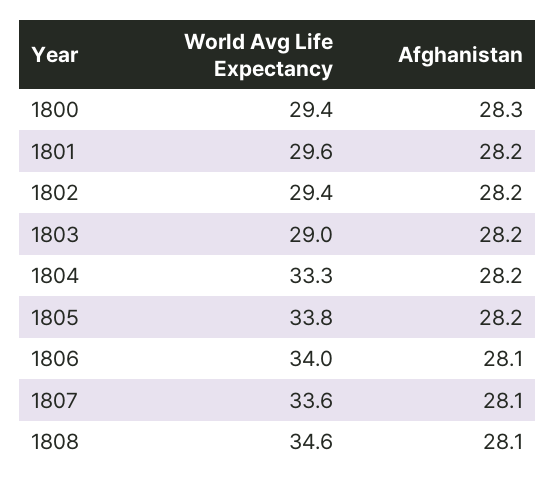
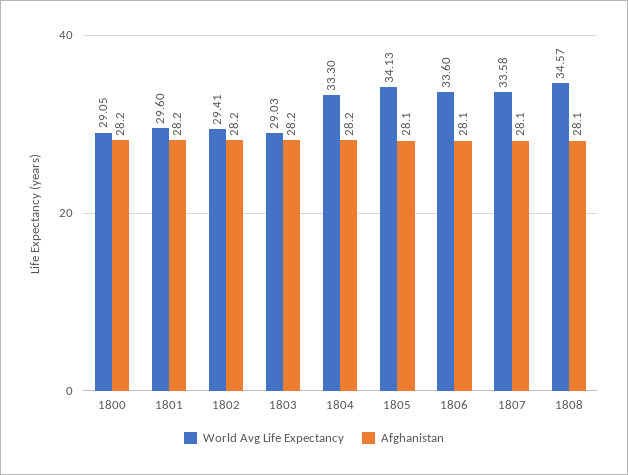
World Avg Life Expectancy, 1800: 29.4 -> 29.05
Afghanistan, 1800: 28.3 -> 28.2
World Avg Life Expectancy, 1805: 33.8 -> 34.13
Afghanistan, 1805: 28.2 -> 28.1
World Avg Life Expectancy, 1806: 34 -> 33.6

